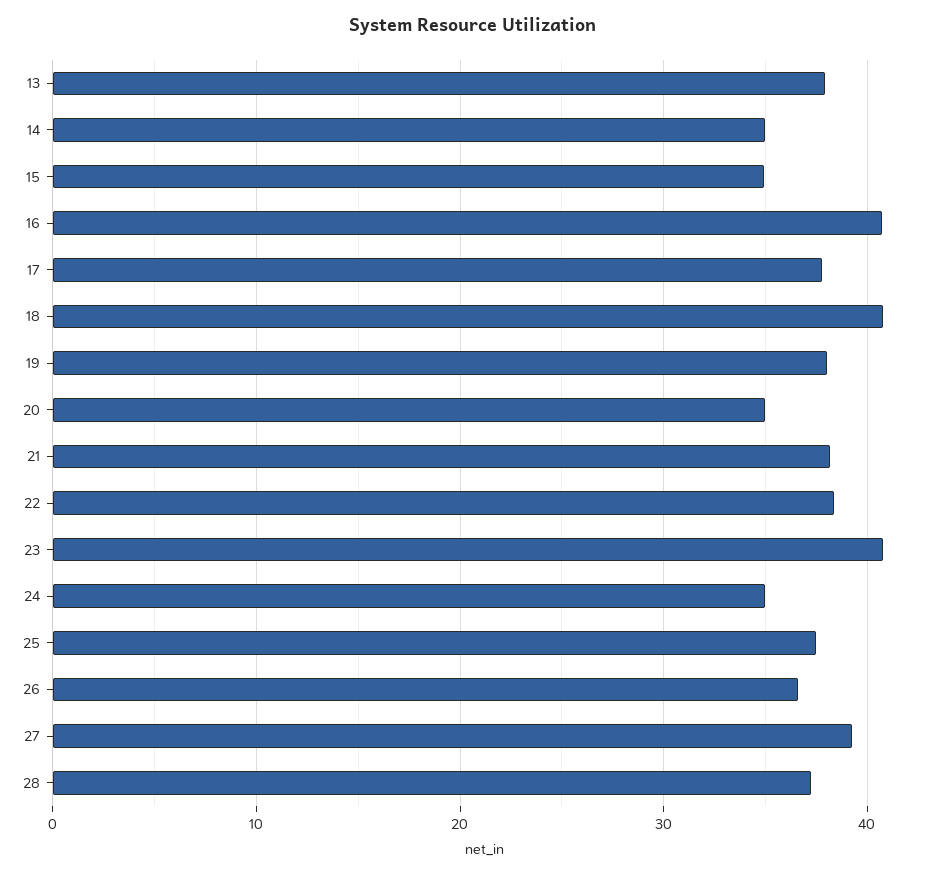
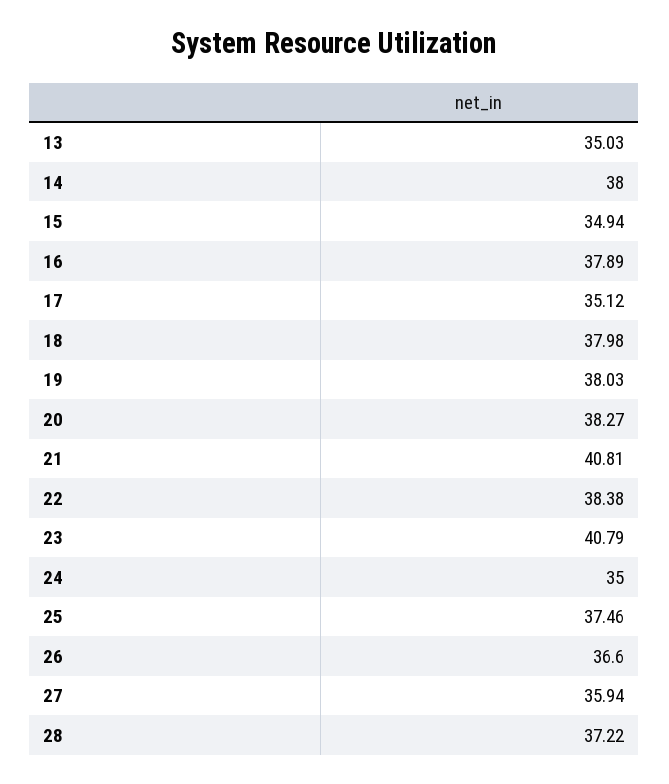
13: 38 -> 35.03
14: 35 -> 38
16: 41 -> 37.89
17: 38 -> 35.12
18: 41 -> 37.98
20: 35 -> 38.27
21: 38 -> 40.81
27: 39 -> 35.94

